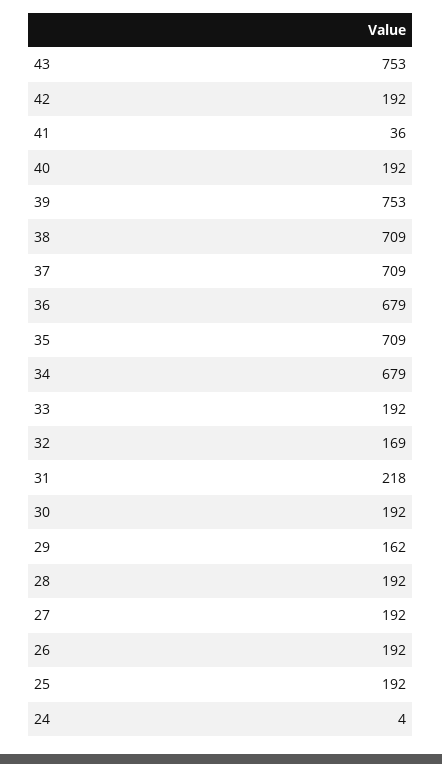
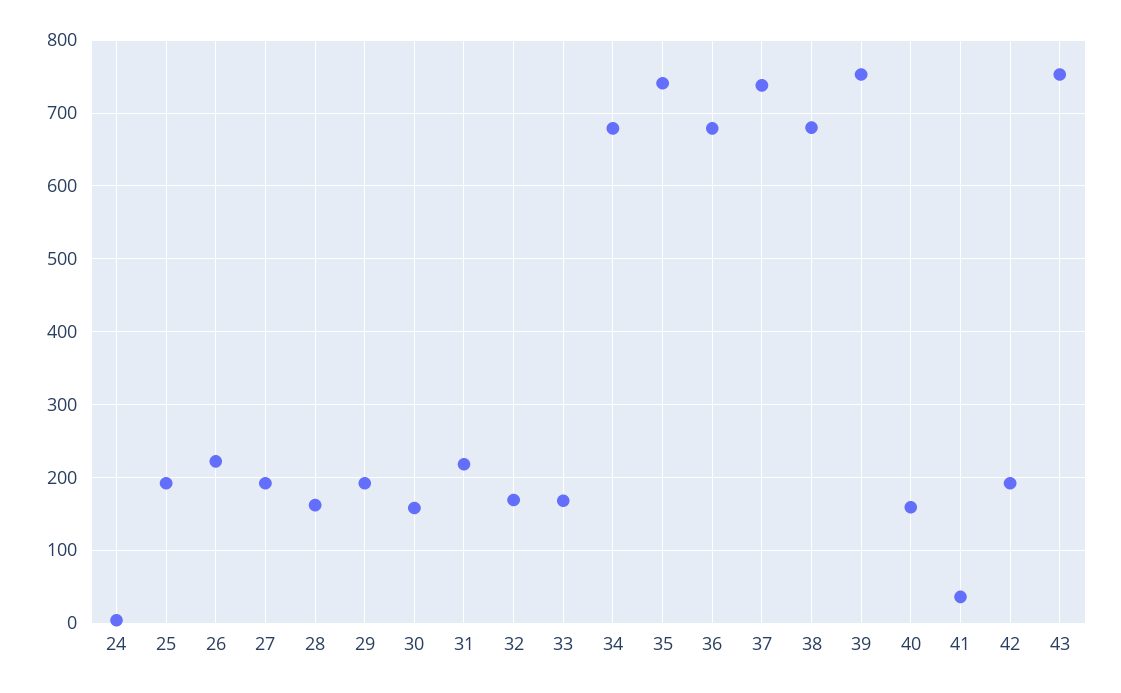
40: 192 -> 160
38: 709 -> 680
37: 709 -> 740
35: 709 -> 740
33: 192 -> 170
30: 192 -> 160
29: 162 -> 190
28: 192 -> 160
26: 192 -> 220

